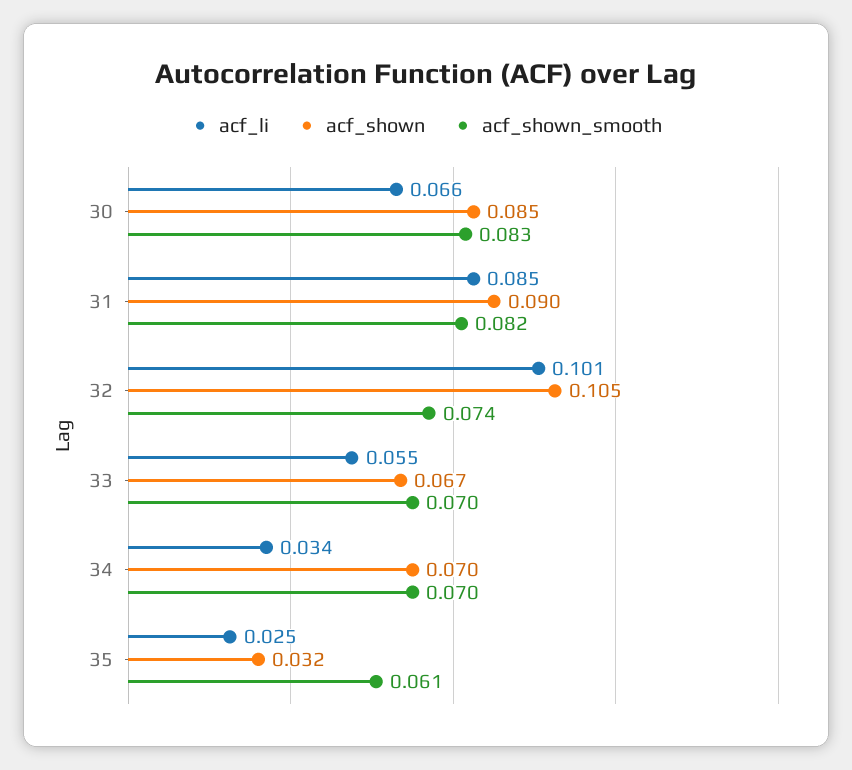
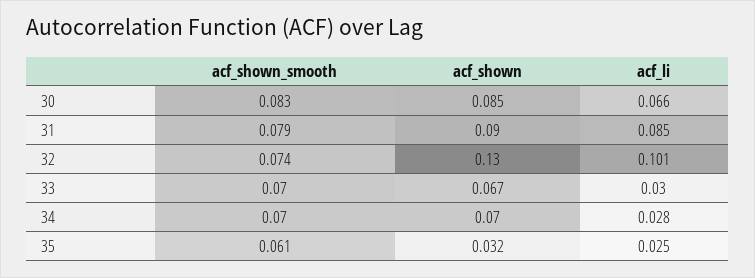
acf_shown_smooth, 31: 0.082 -> 0.079
acf_shown, 32: 0.105 -> 0.13
acf_li, 33: 0.055 -> 0.03
acf_li, 34: 0.034 -> 0.028

